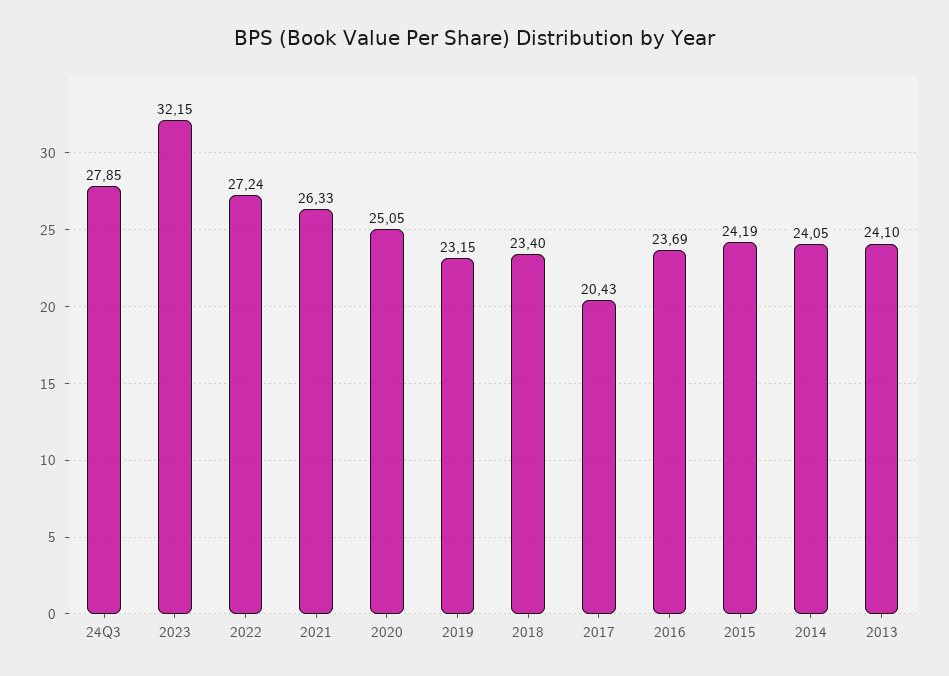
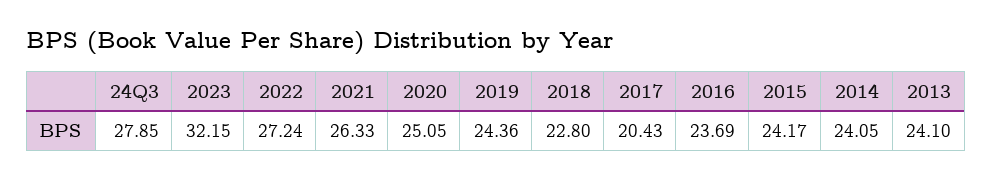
2019: 23.15 -> 24.36
2018: 23.4 -> 22.8
2015: 24.19 -> 24.17

